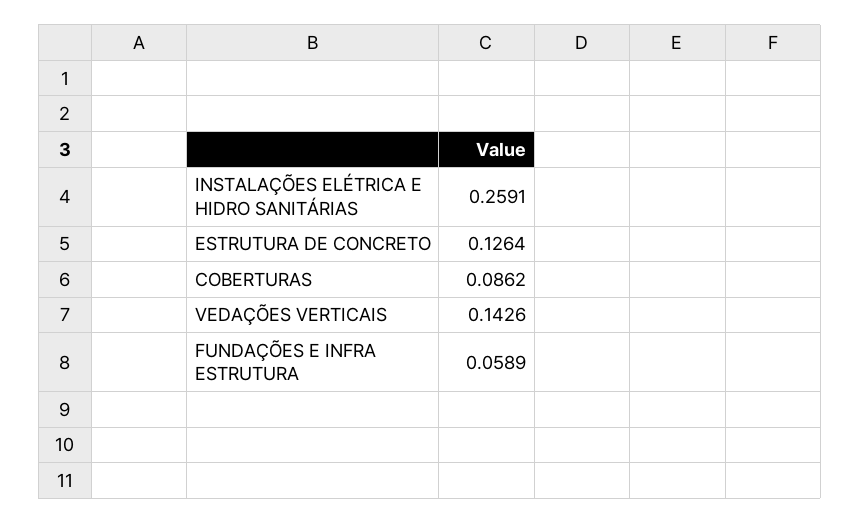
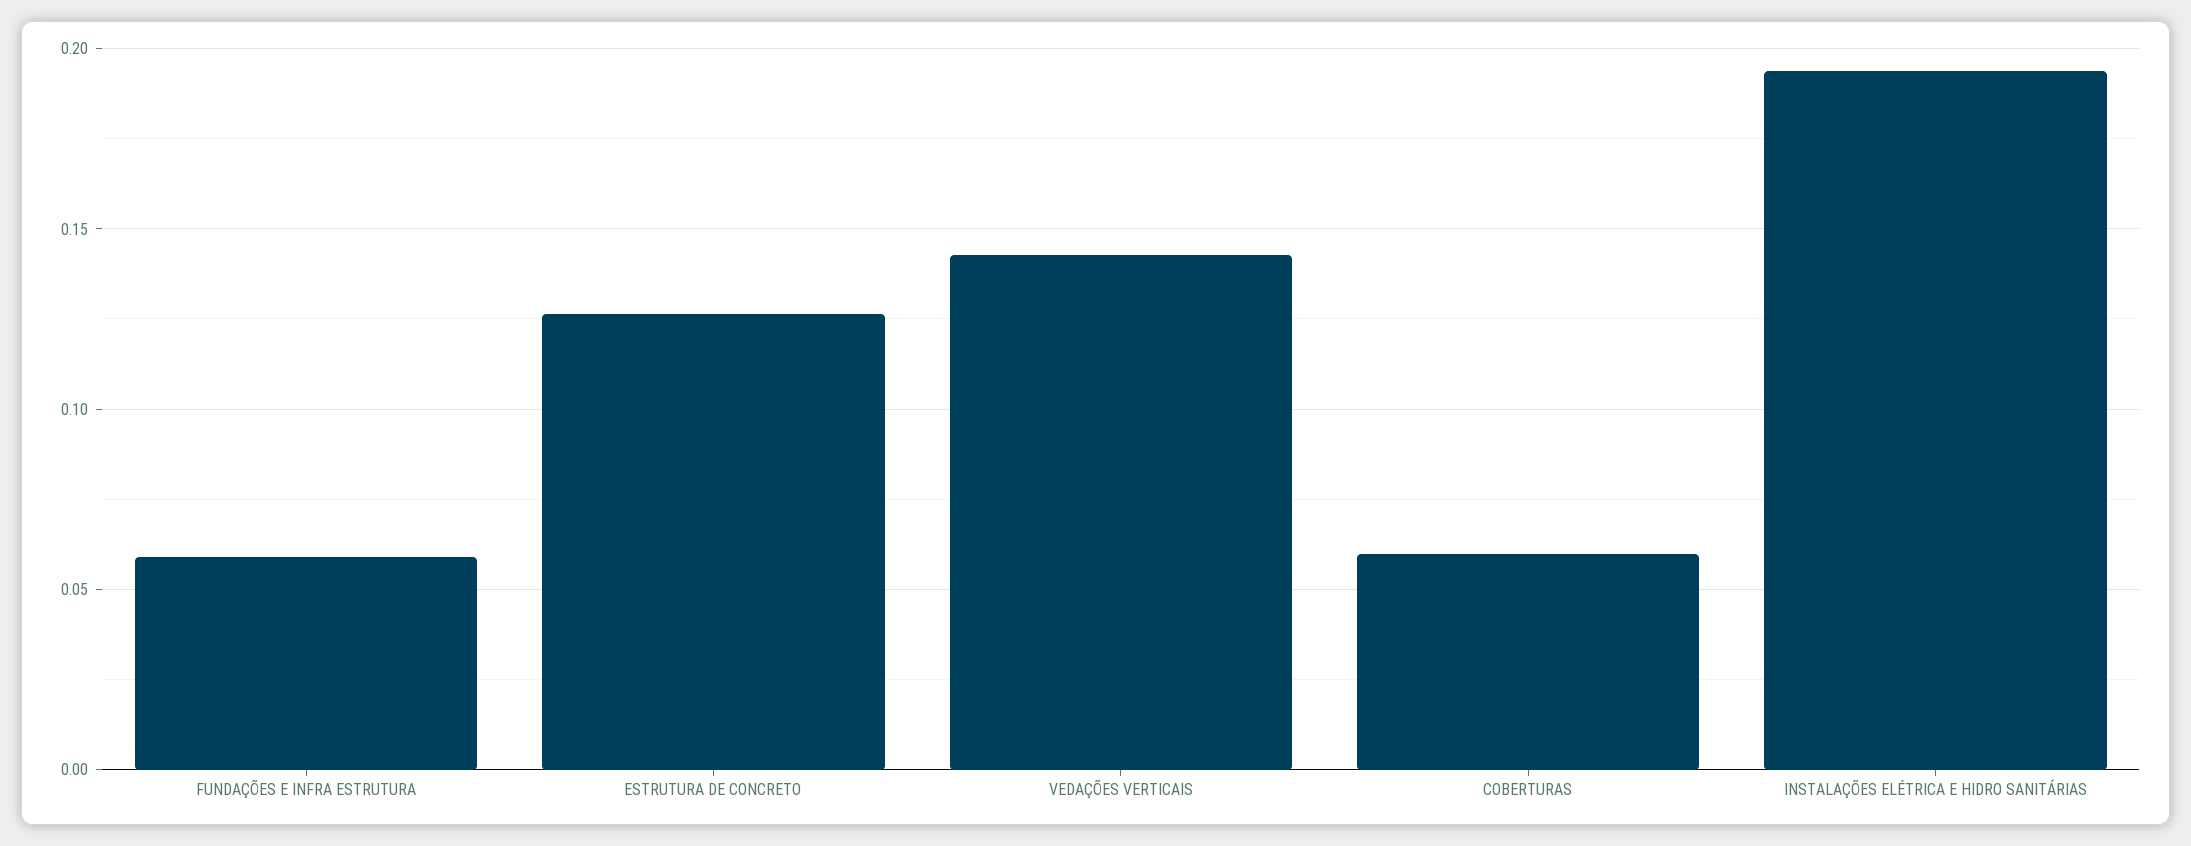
INSTALAÇÕES ELÉTRICA E HIDRO SANITÁRIAS: 0.2591 -> 0.195
COBERTURAS: 0.0862 -> 0.06

